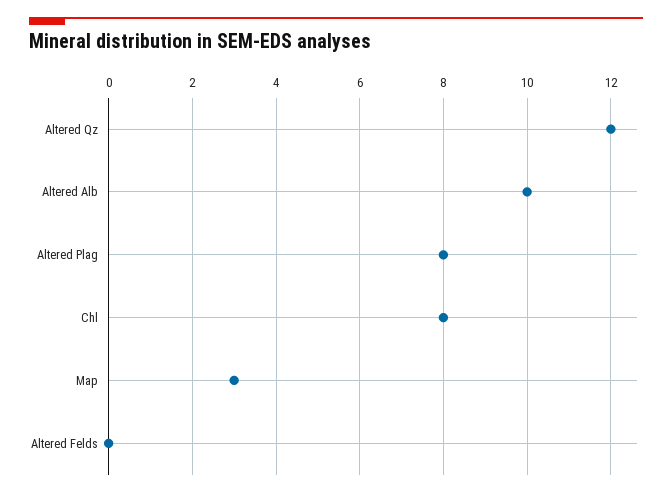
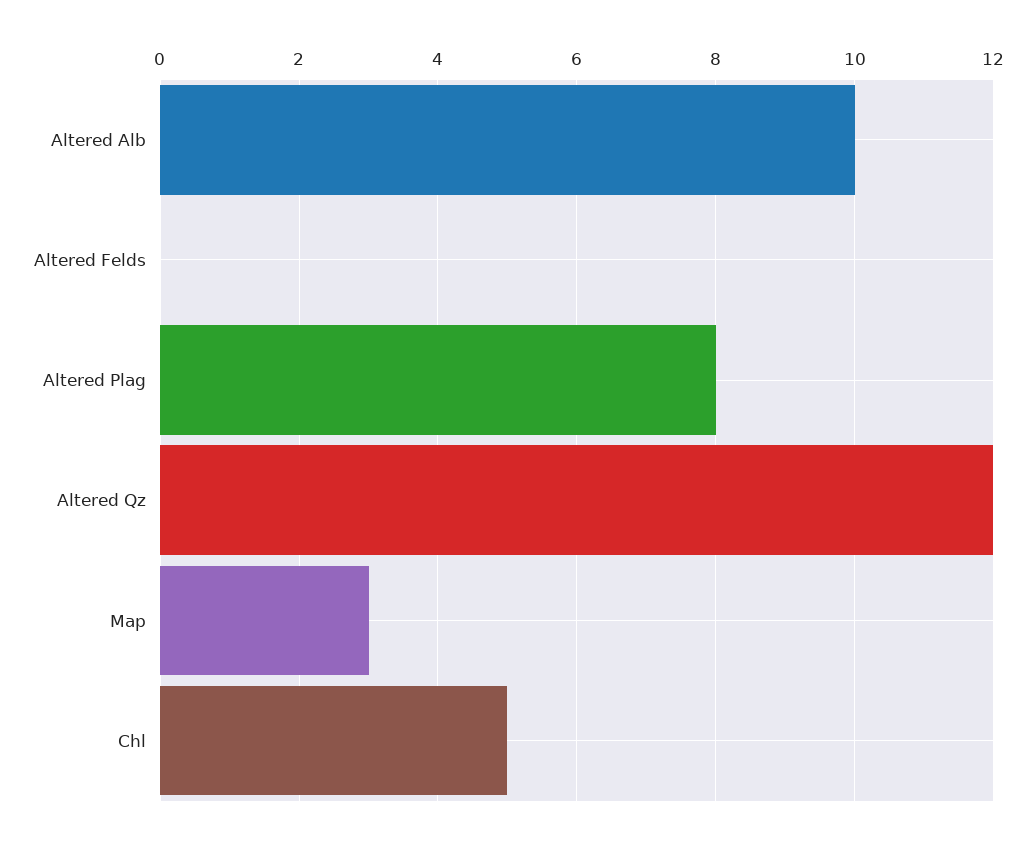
Chl: 8 -> 5

